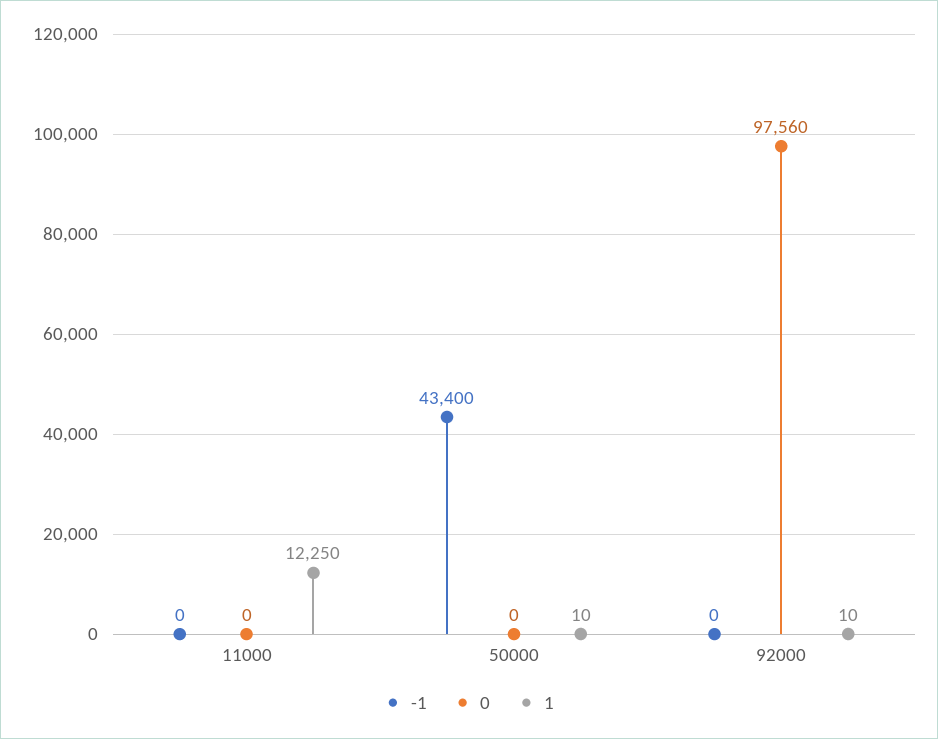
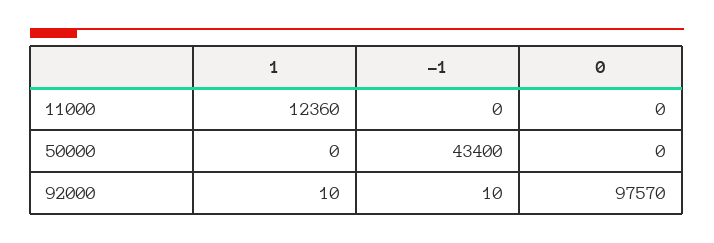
1, 11000: 12250 -> 12360
1, 50000: 10 -> 0
-1, 92000: 0 -> 10
0, 92000: 97560 -> 97570

